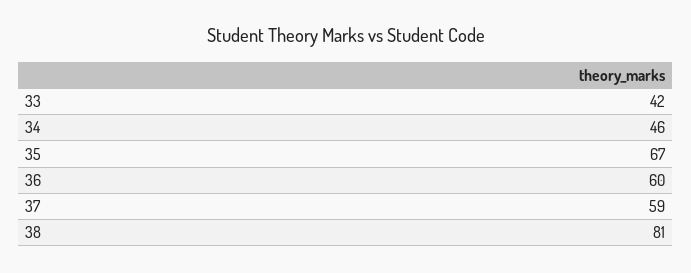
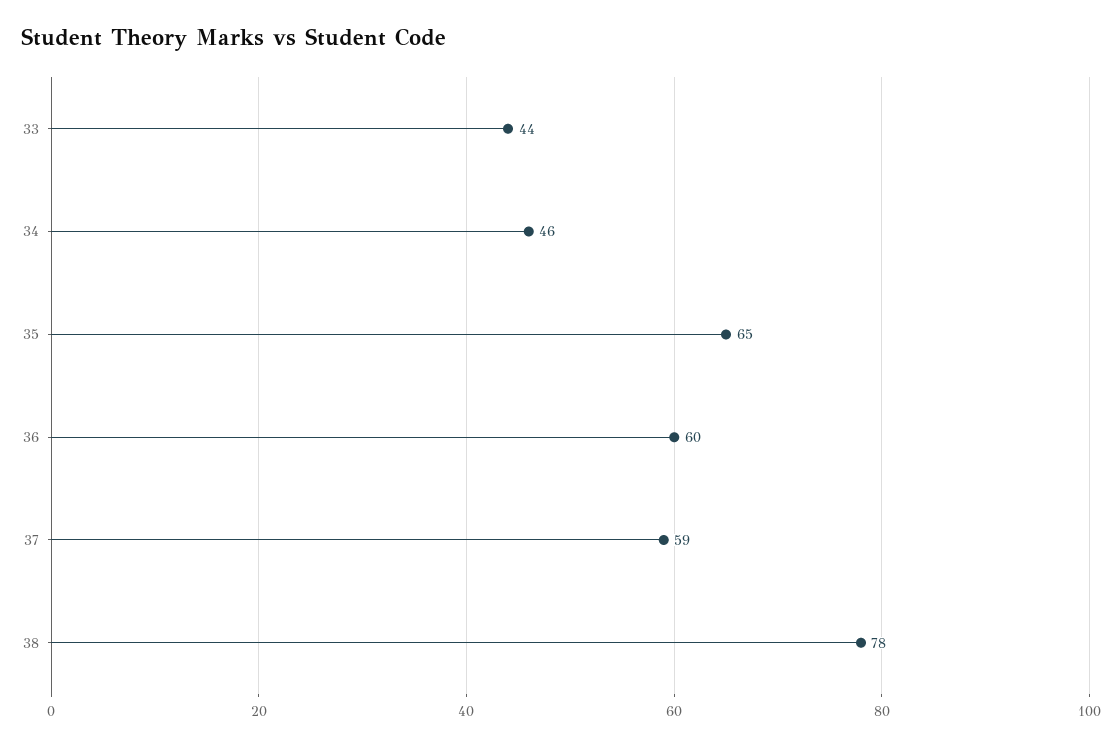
33: 42 -> 44
35: 67 -> 65
38: 81 -> 78

